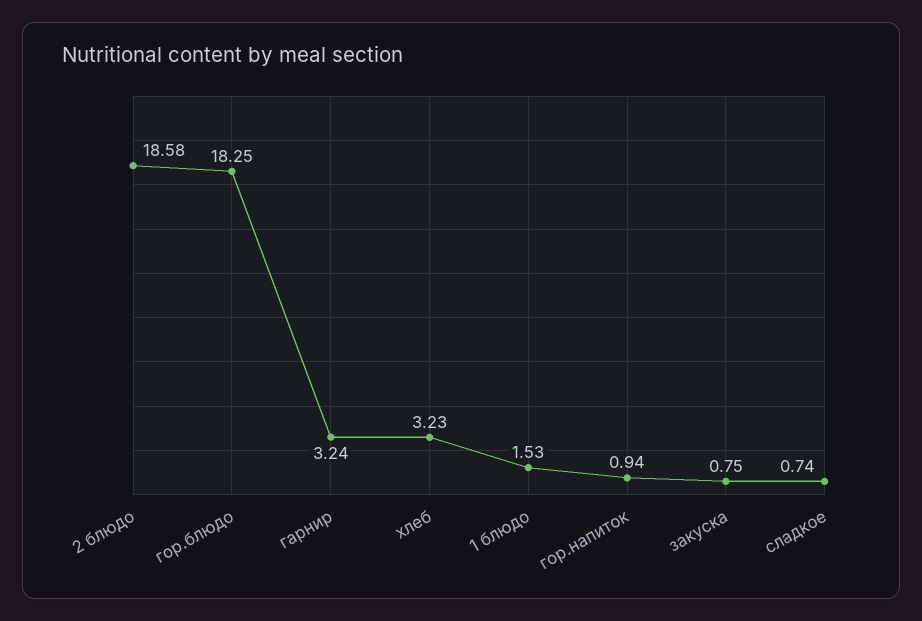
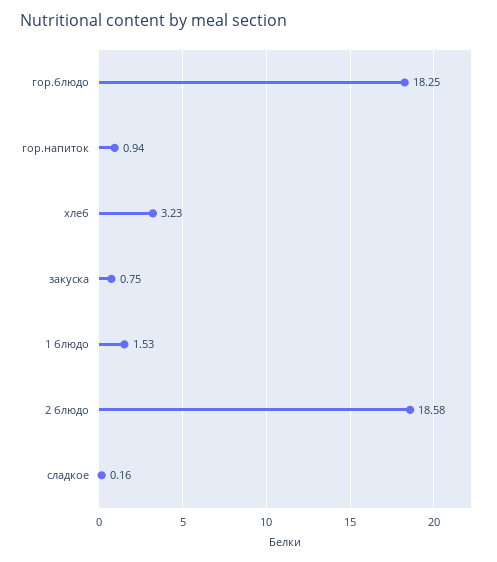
гарнир: 3.24 -> none
сладкое: 0.74 -> 0.16

